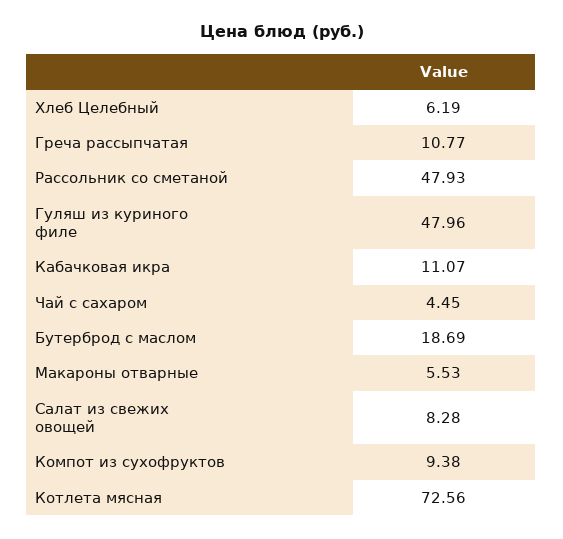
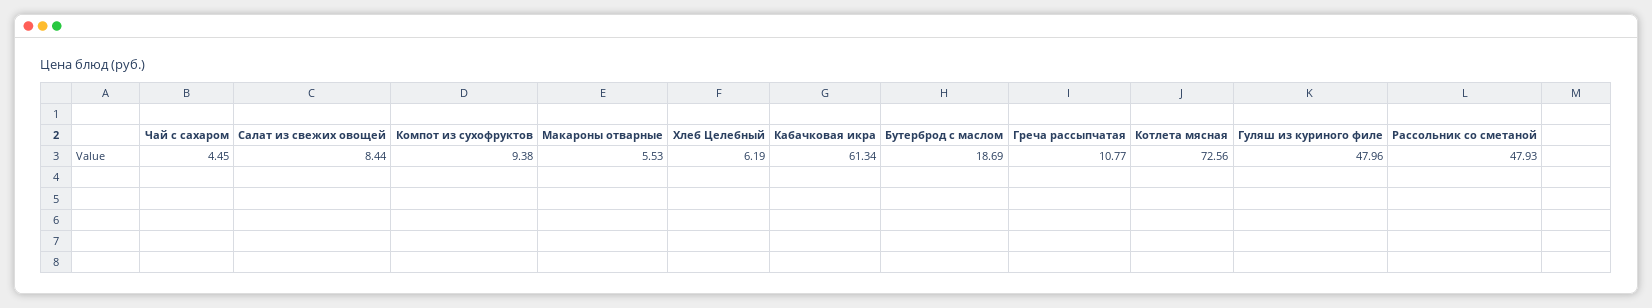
Кабачковая икра: 11.07 -> 61.34
Салат из свежих овощей: 8.28 -> 8.44

